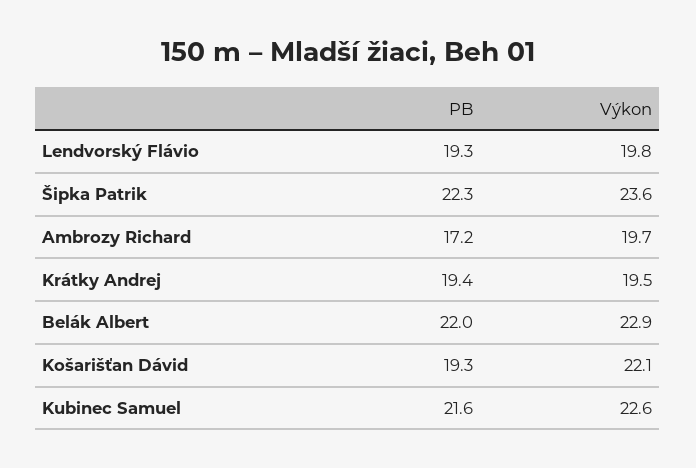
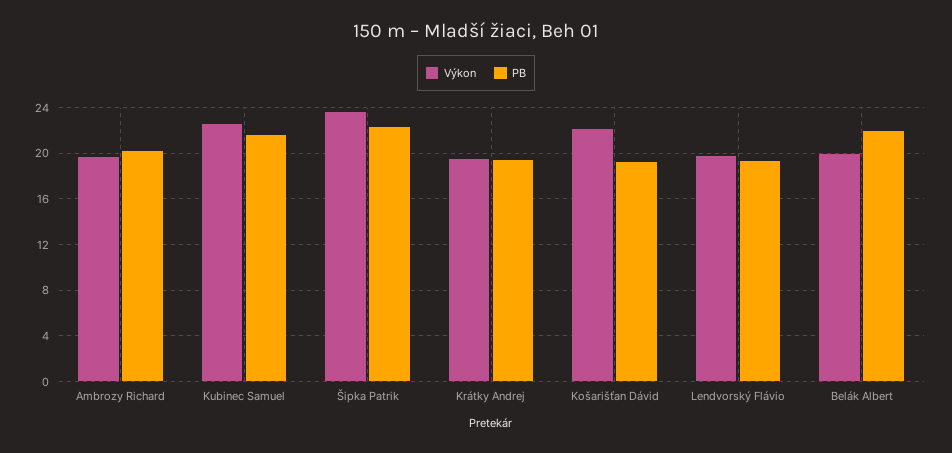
PB, Ambrozy Richard: 17.2 -> 20
Výkon, Belák Albert: 22.9 -> 20

